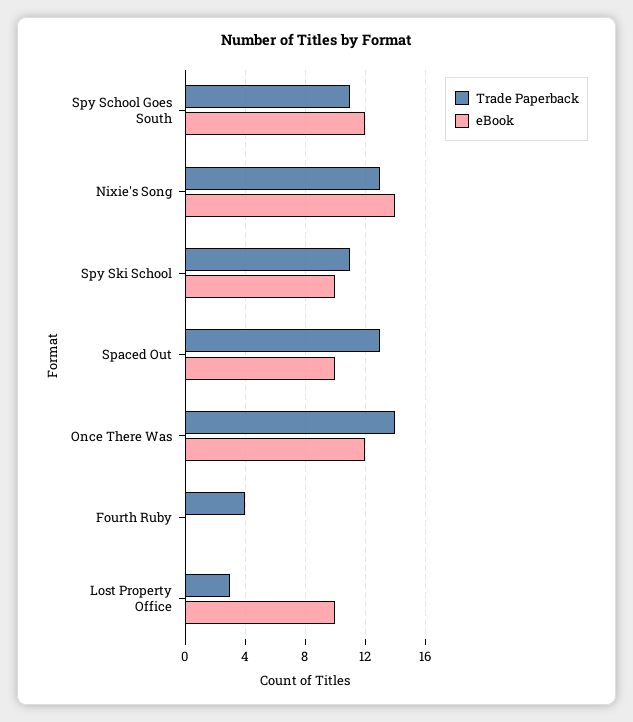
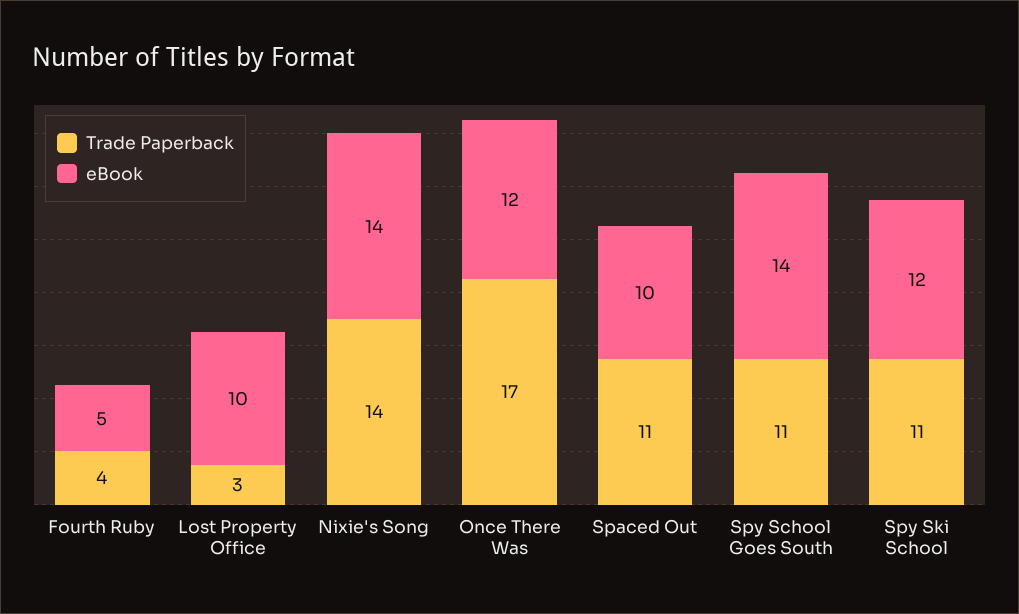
eBook, Spy School Goes South: 12 -> 14
Trade Paperback, Nixie's Song: 13 -> 14
eBook, Spy Ski School: 10 -> 12
Trade Paperback, Spaced Out: 13 -> 11
Trade Paperback, Once There Was: 14 -> 17
eBook, Fourth Ruby: 0 -> 5

